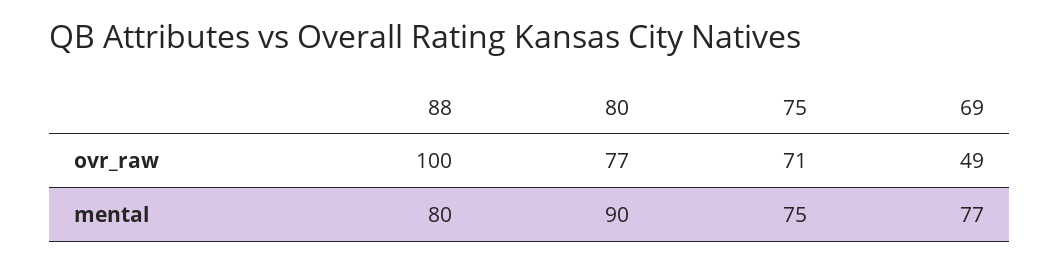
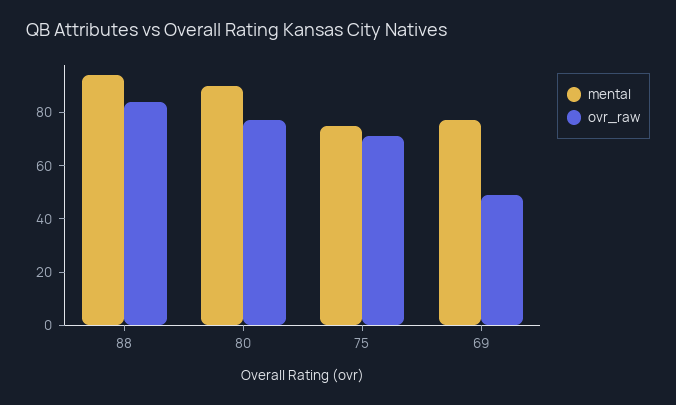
ovr_raw, 88: 100 -> 85
mental, 88: 80 -> 95

